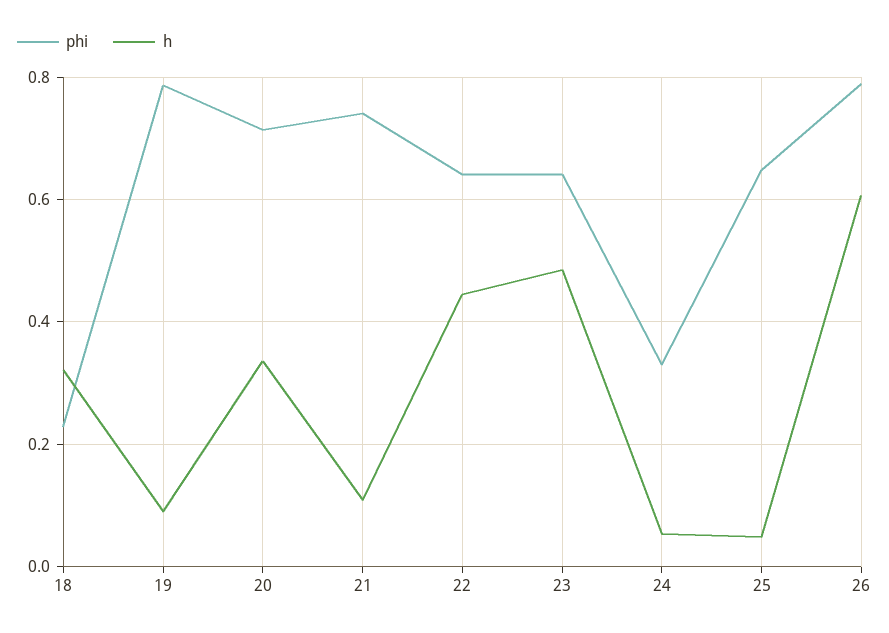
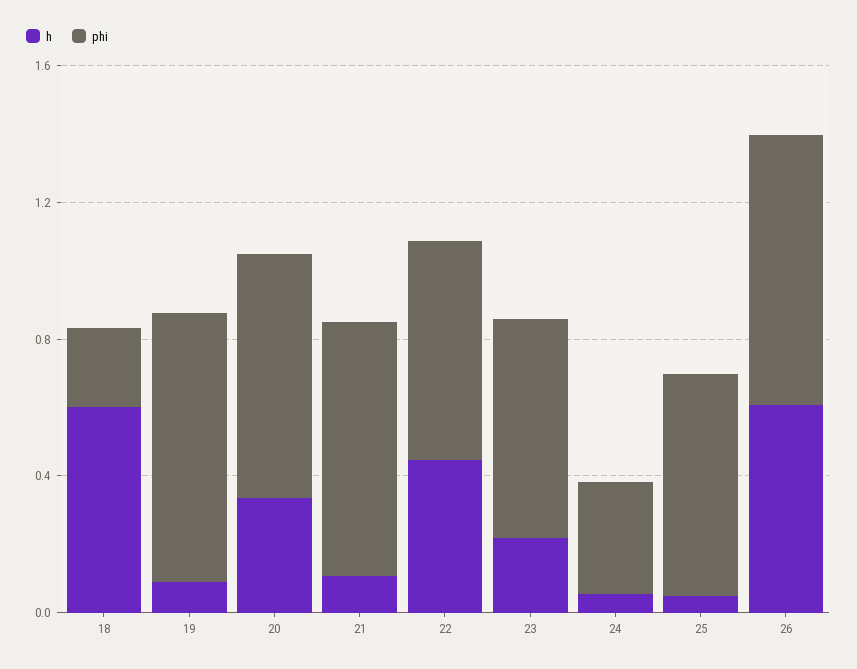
h, 18: 0.32 -> 0.6
h, 23: 0.48 -> 0.2

